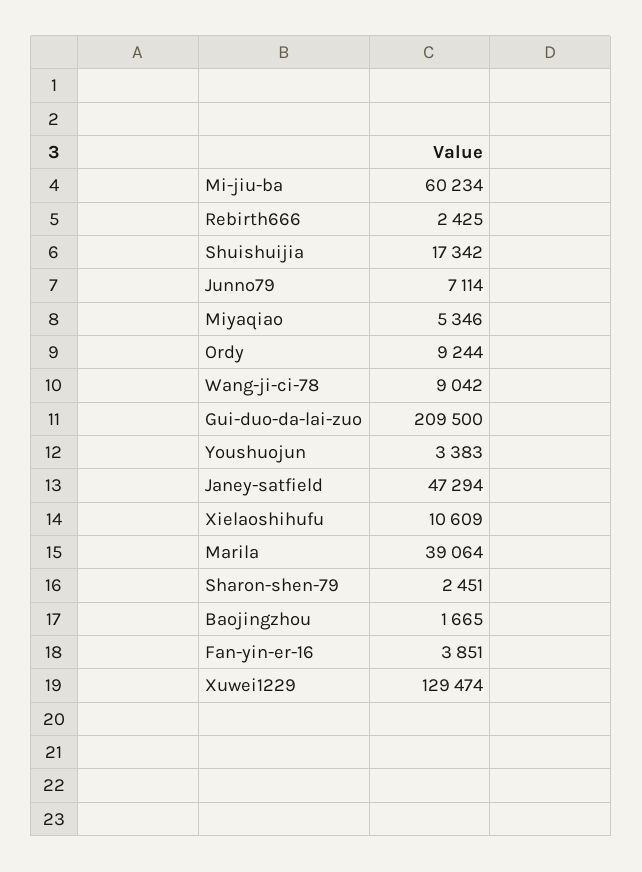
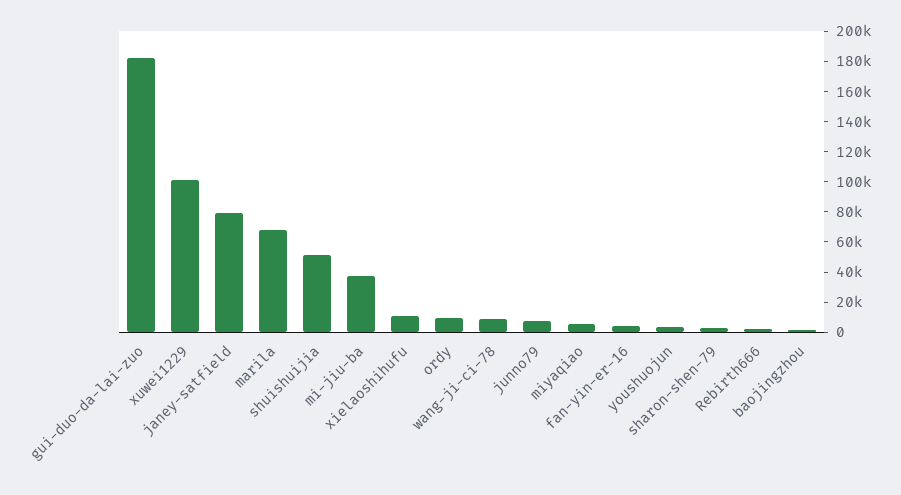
Mi-jiu-ba: 60234 -> 40000
Shuishuijia: 17342 -> 50000
Gui-duo-da-lai-zuo: 209500 -> 180000
Janey-satfield: 47294 -> 80000
Marila: 39064 -> 70000
Xuwei1229: 129474 -> 100000

